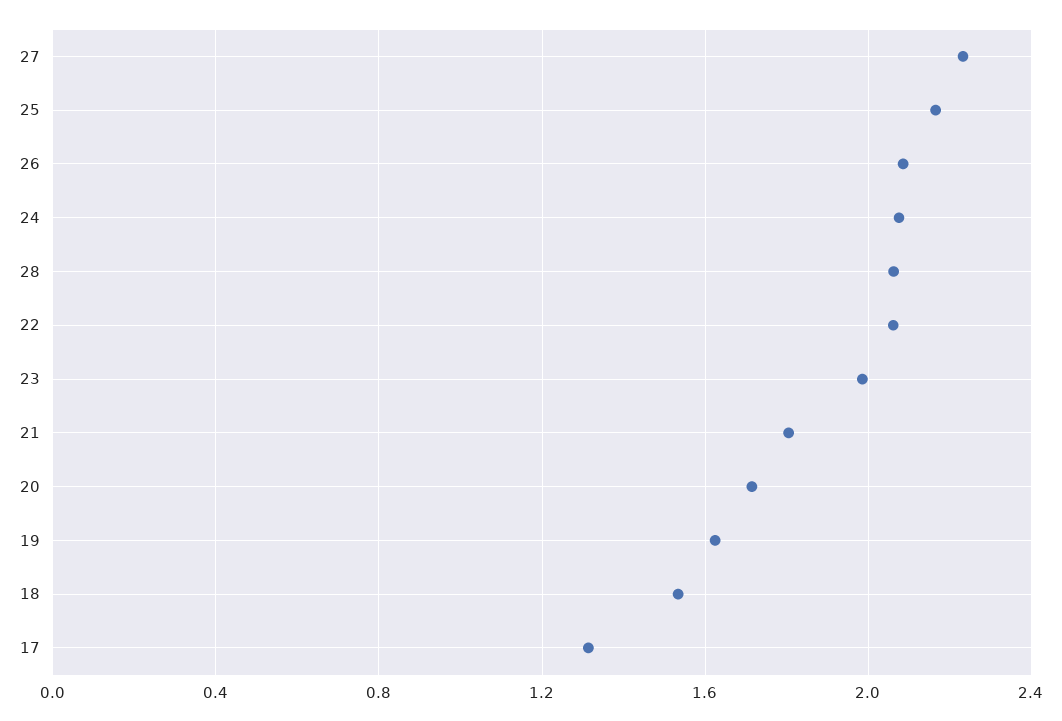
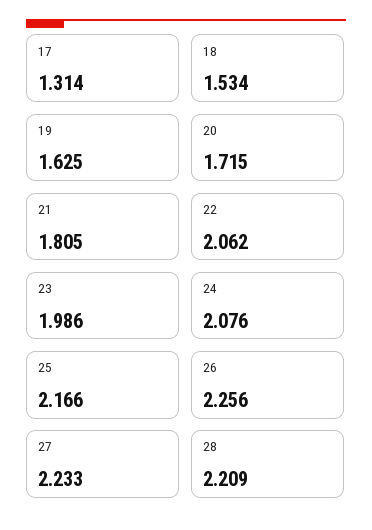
26: 2.1 -> 2.256
28: 2.05 -> 2.209

